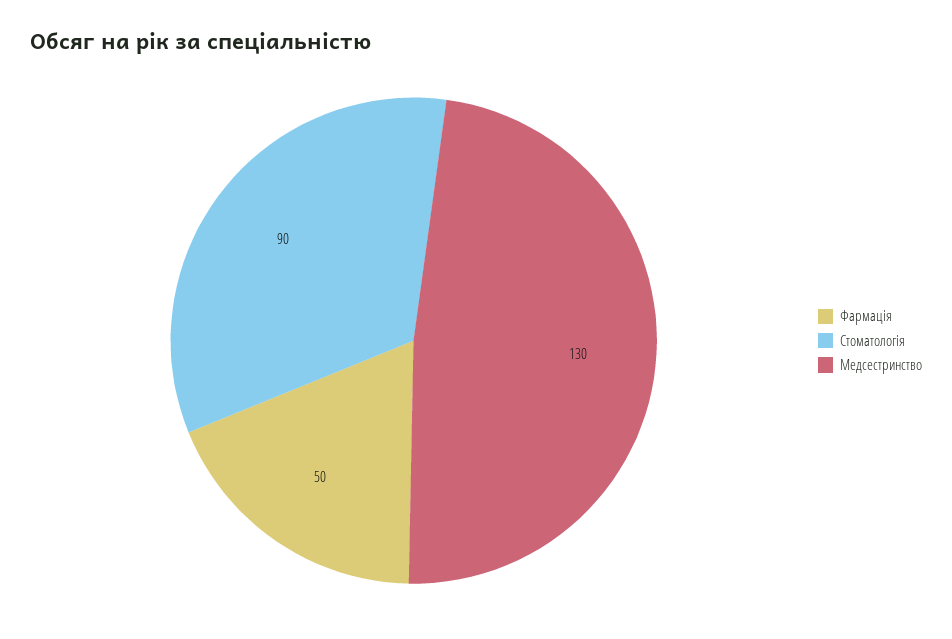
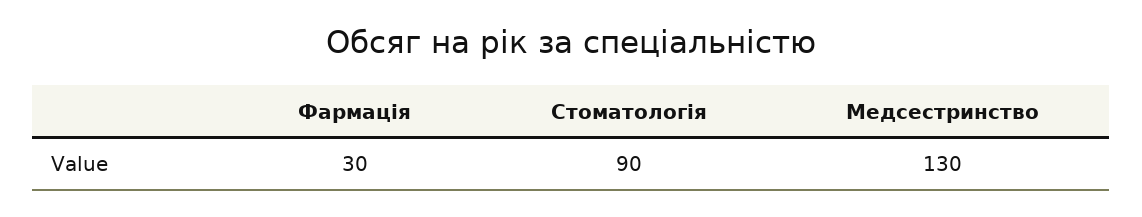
Фармація: 50 -> 30

